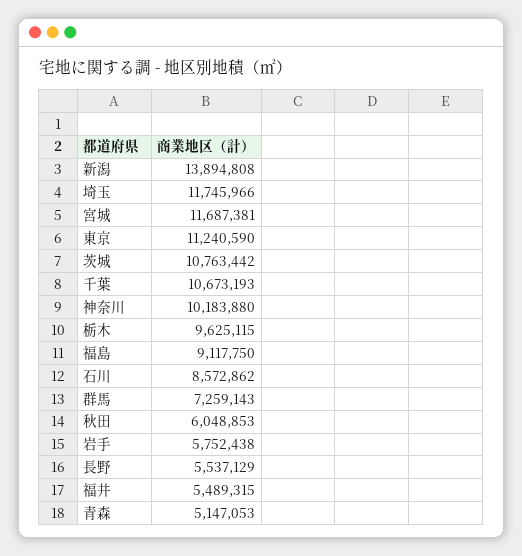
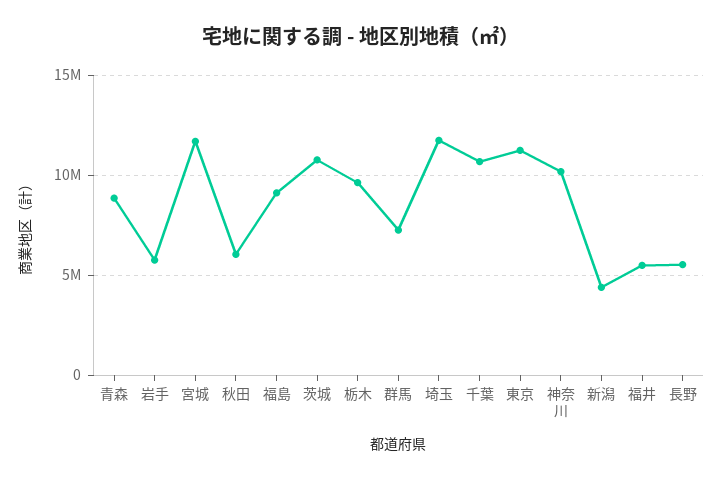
新潟: 13894808 -> 4500000
石川: 8572862 -> none
青森: 5147053 -> 9000000

